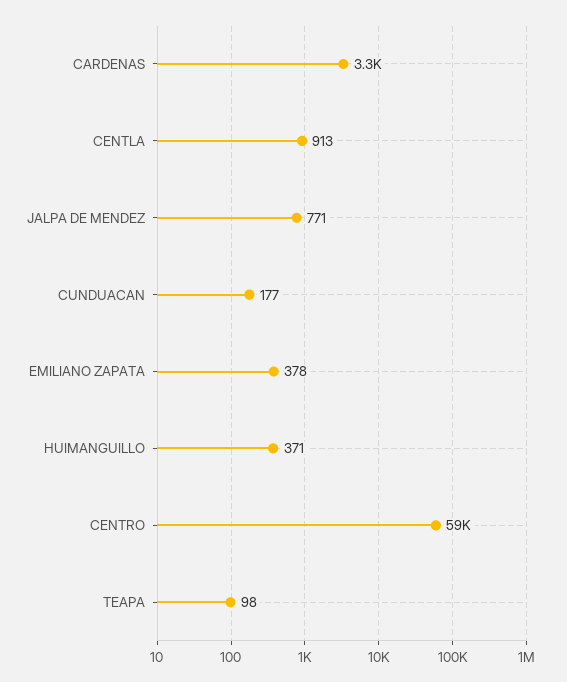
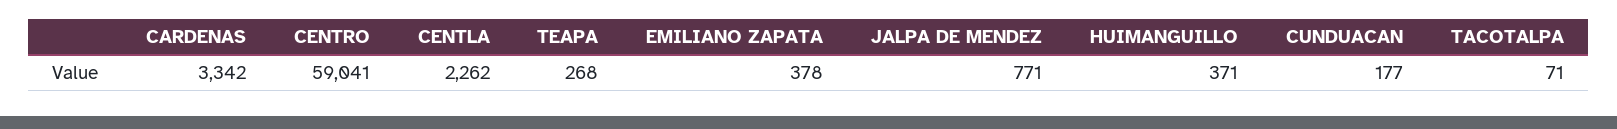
CENTLA: 913 -> 2262
TEAPA: 98 -> 268
TACOTALPA: none -> 71

